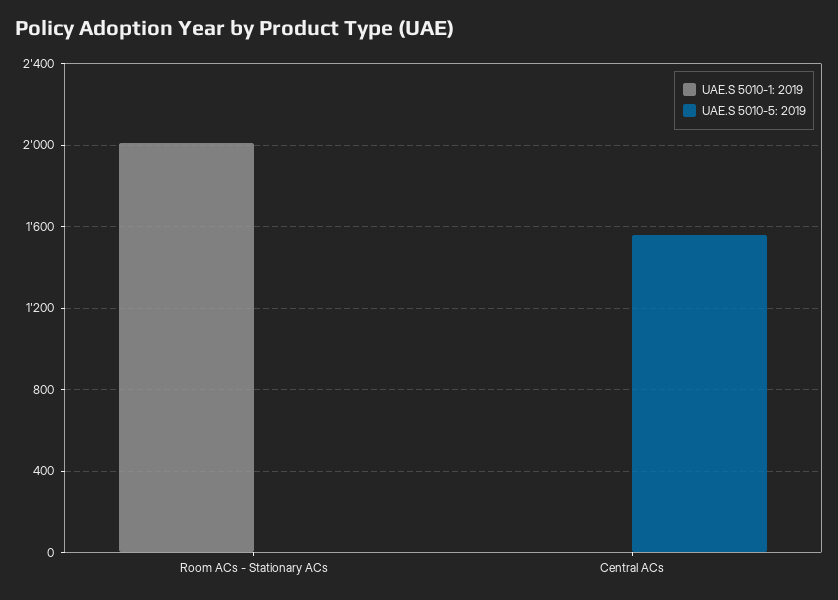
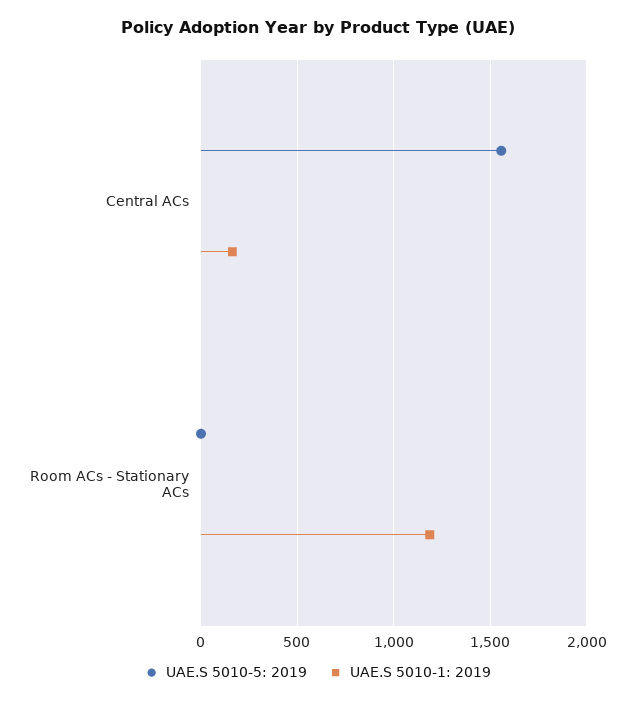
UAE.S 5010-1: 2019, Room ACs - Stationary ACs: 2000 -> 1200
UAE.S 5010-1: 2019, Central ACs: 0 -> 150

